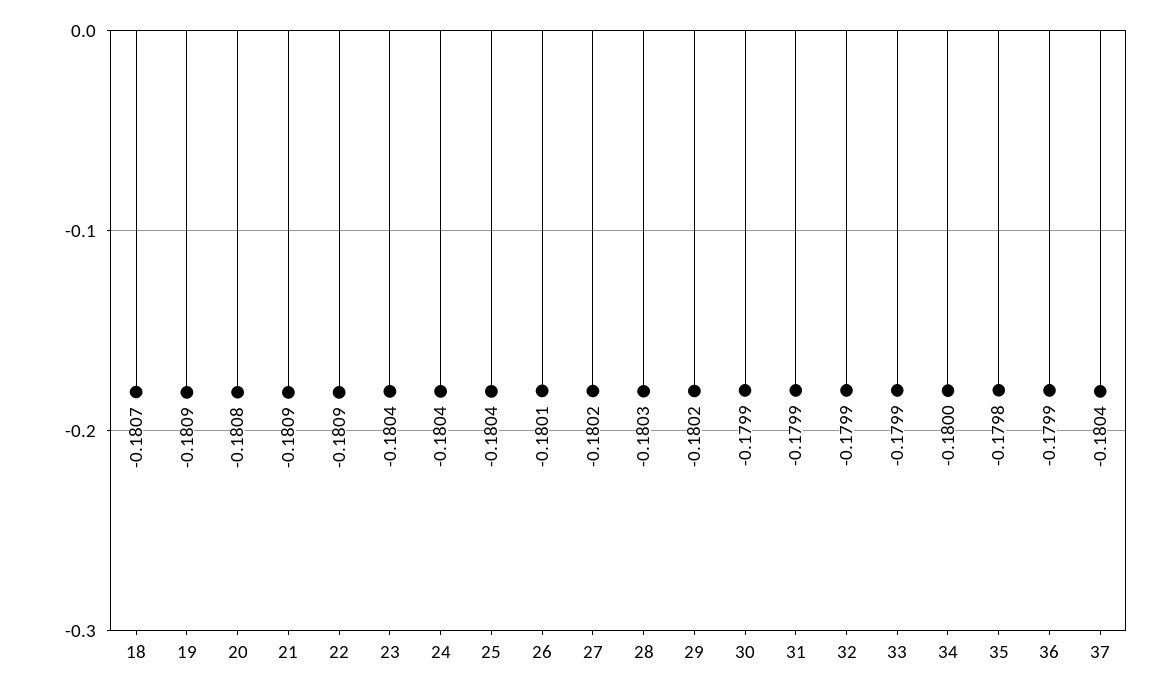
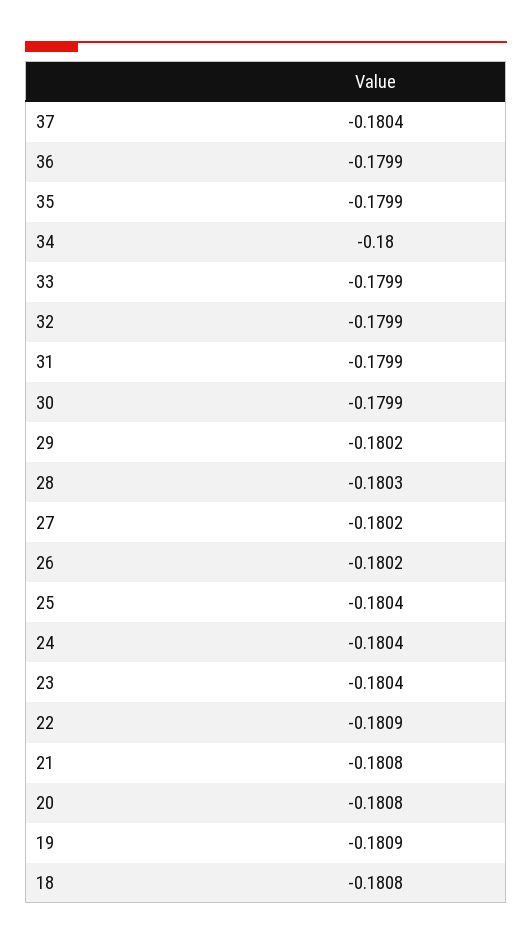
18: -0.1807 -> -0.1808
21: -0.1809 -> -0.1808
26: -0.1801 -> -0.1802
35: -0.1798 -> -0.1799

